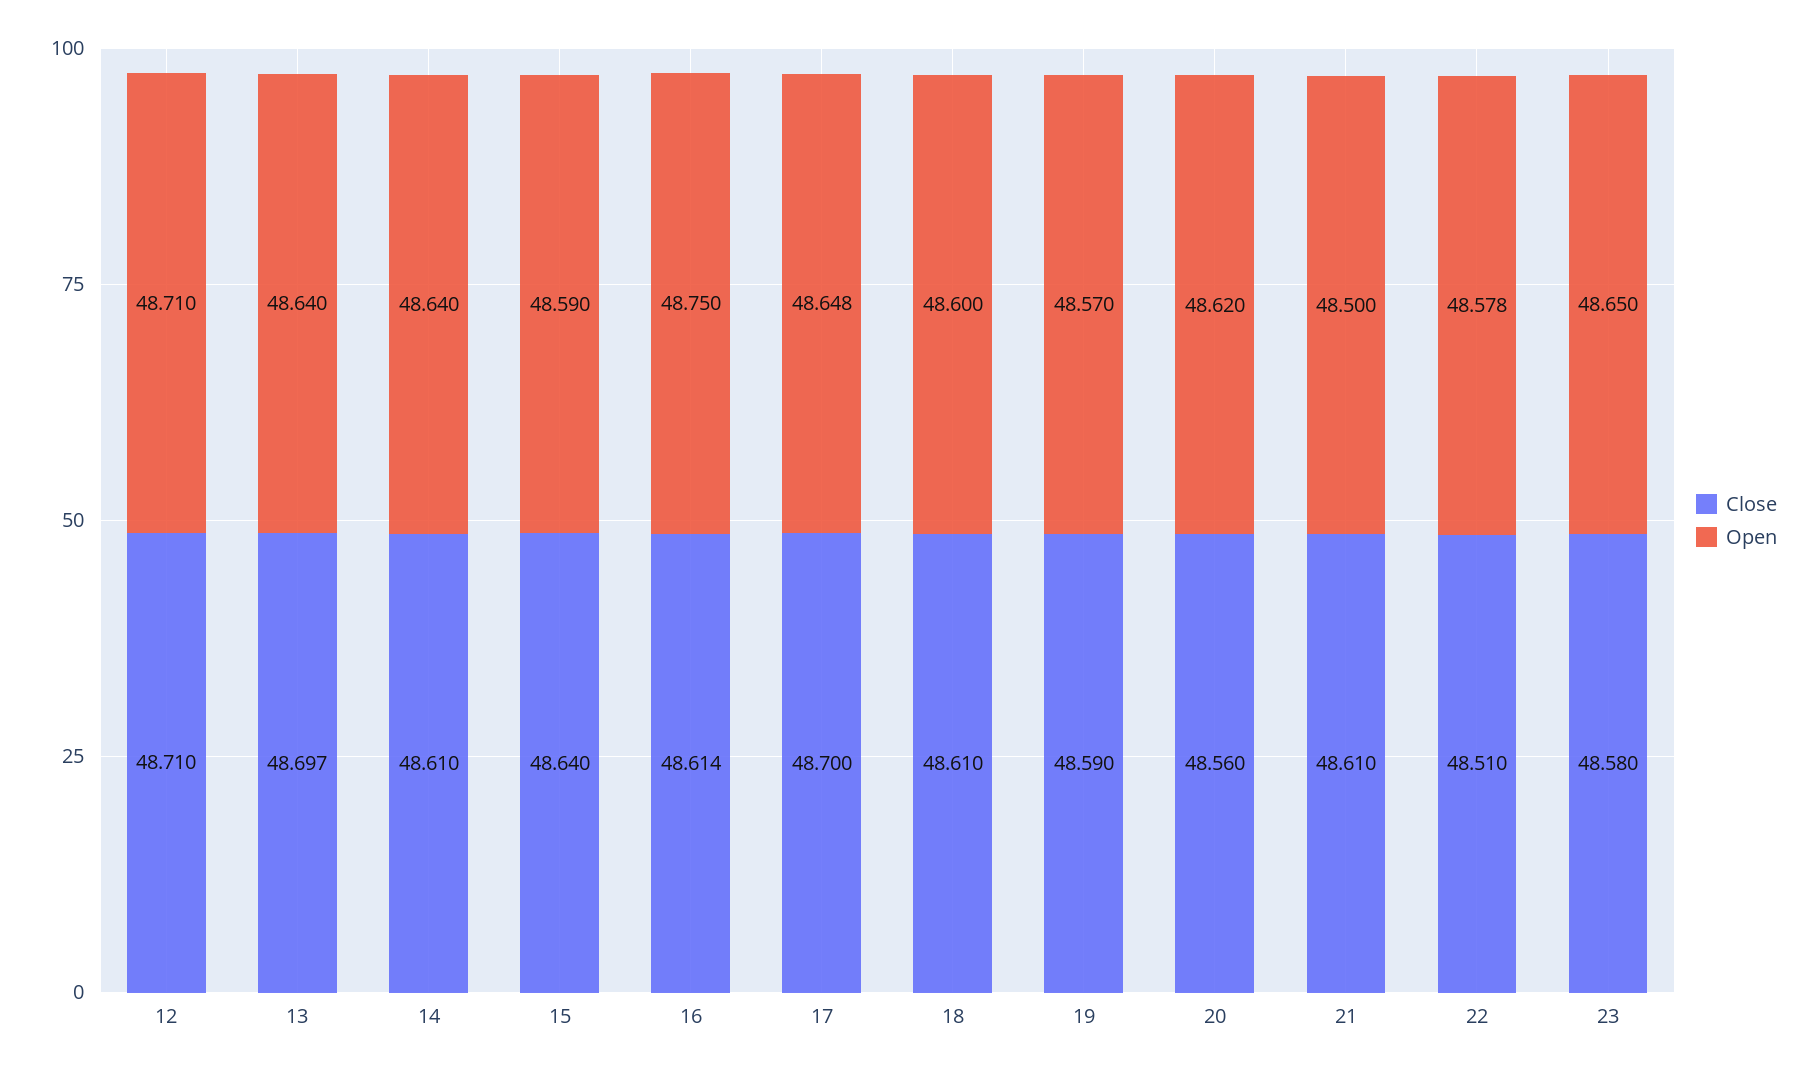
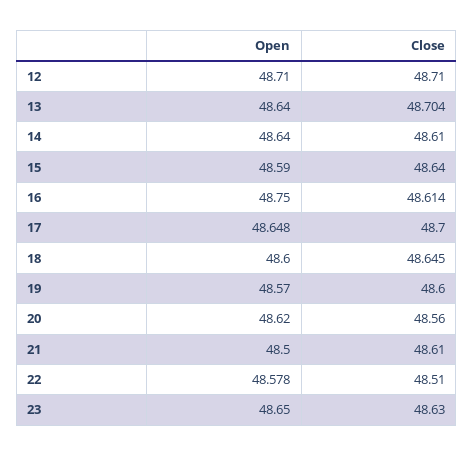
Close, 13: 48.697 -> 48.704
Close, 18: 48.61 -> 48.645
Close, 19: 48.59 -> 48.6
Close, 23: 48.58 -> 48.63

